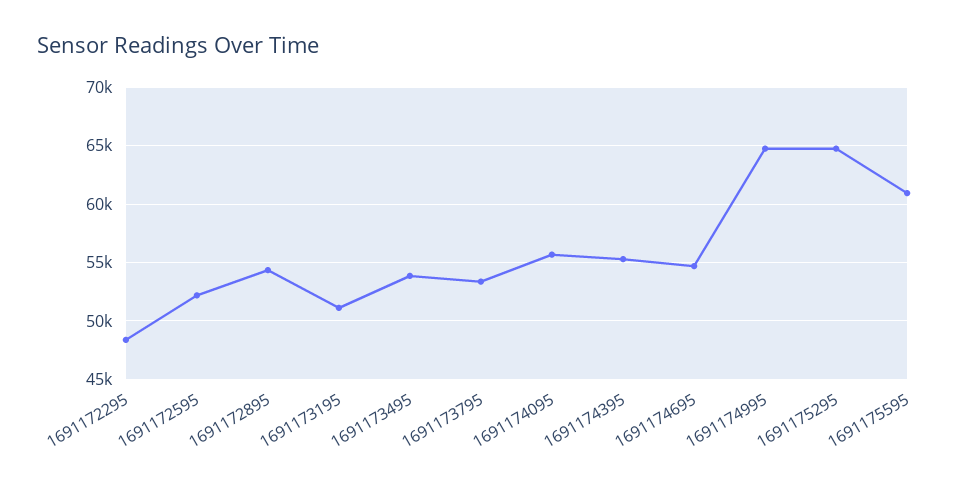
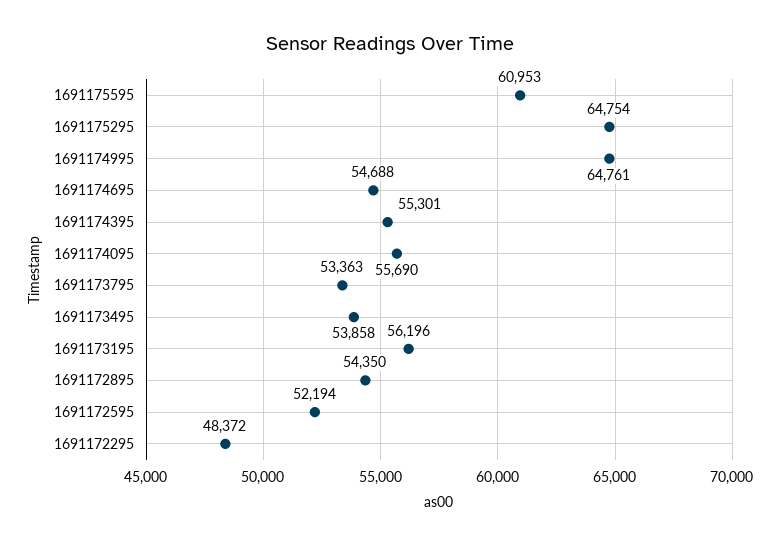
1691173195: 51000 -> 56196

